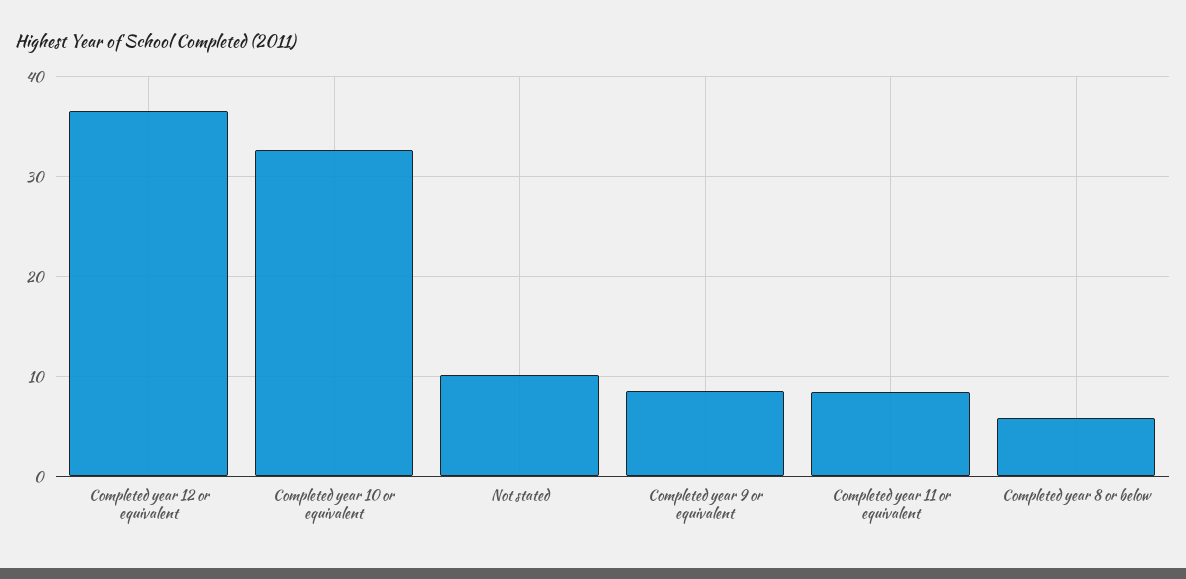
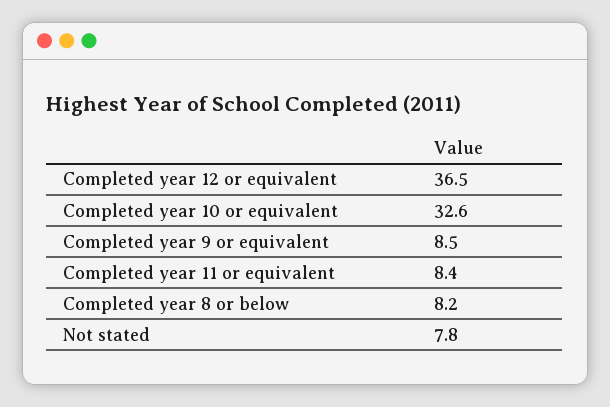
Not stated: 10 -> 7.8
Completed year 8 or below: 6 -> 8.2

